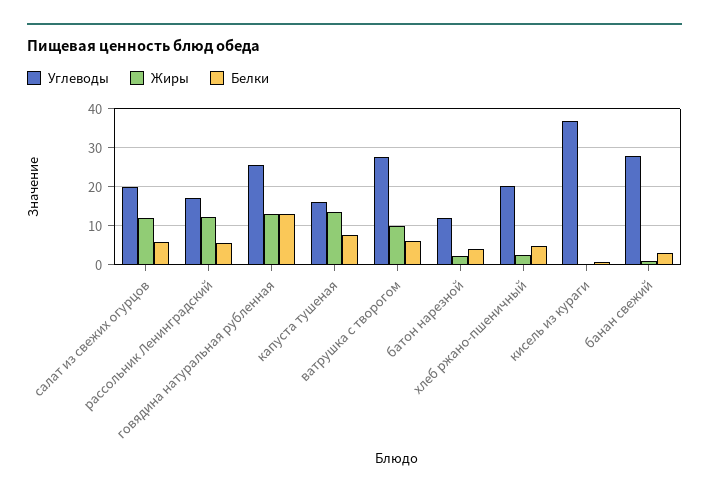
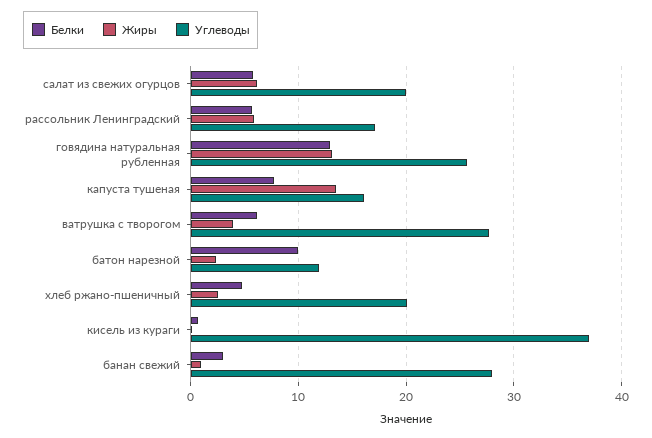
Жиры, салат из свежих огурцов: 12 -> 6
Жиры, рассольник Ленинградский: 12 -> 6
Жиры, ватрушка с творогом: 10 -> 4
Белки, батон нарезной: 4 -> 10

